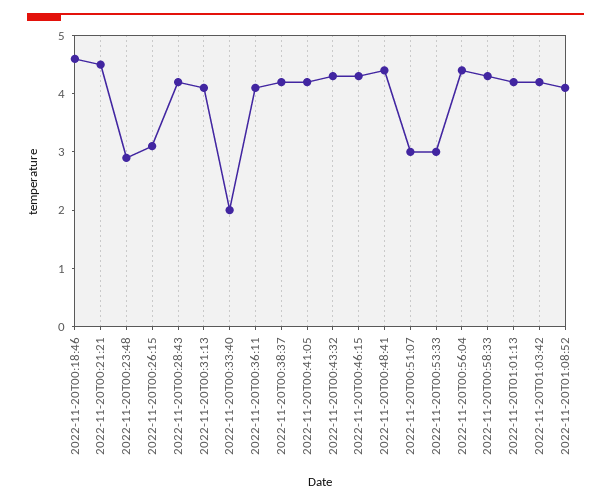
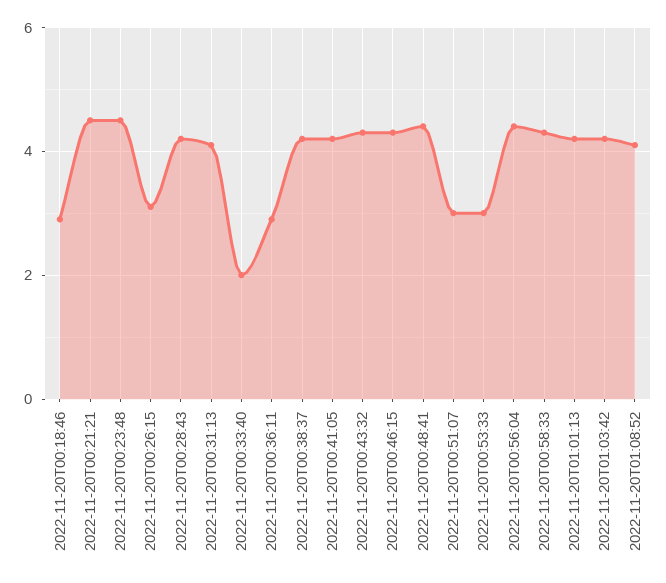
2022-11-20T00:18:46: 4.5 -> 3
2022-11-20T00:23:48: 3 -> 4.5
2022-11-20T00:36:11: 4 -> 3

